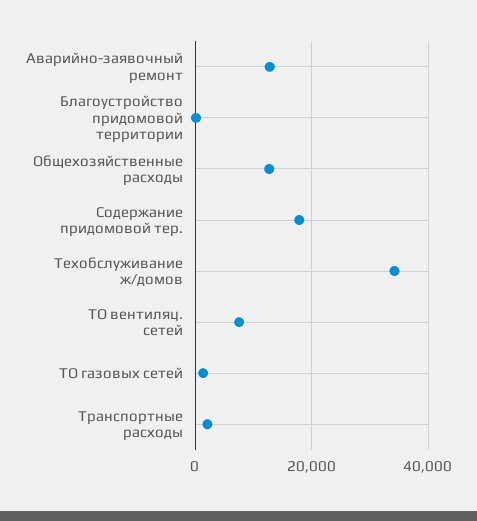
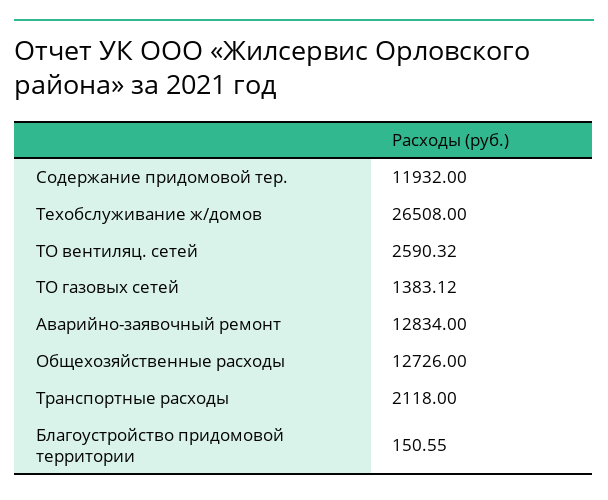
Содержание придомовой тер.: 18000 -> 11932
Техобслуживание ж/домов: 34000 -> 26508
ТО вентиляц. сетей: 8000 -> 2590.32

